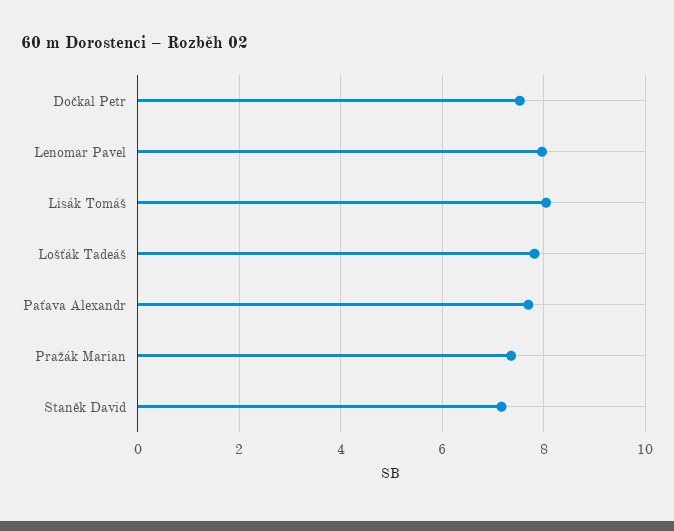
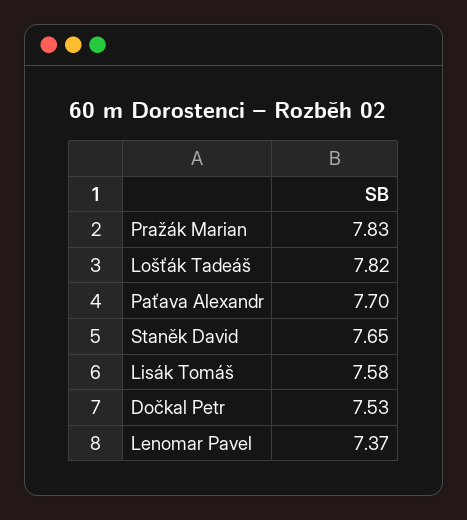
Lenomar Pavel: 8 -> 7.37
Lisák Tomáš: 8 -> 7.58
Pražák Marian: 7.4 -> 7.83
Staněk David: 7.2 -> 7.65

